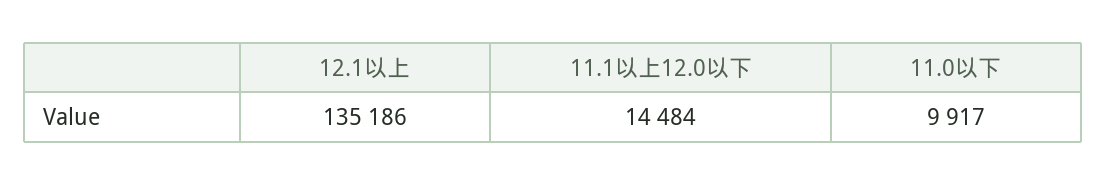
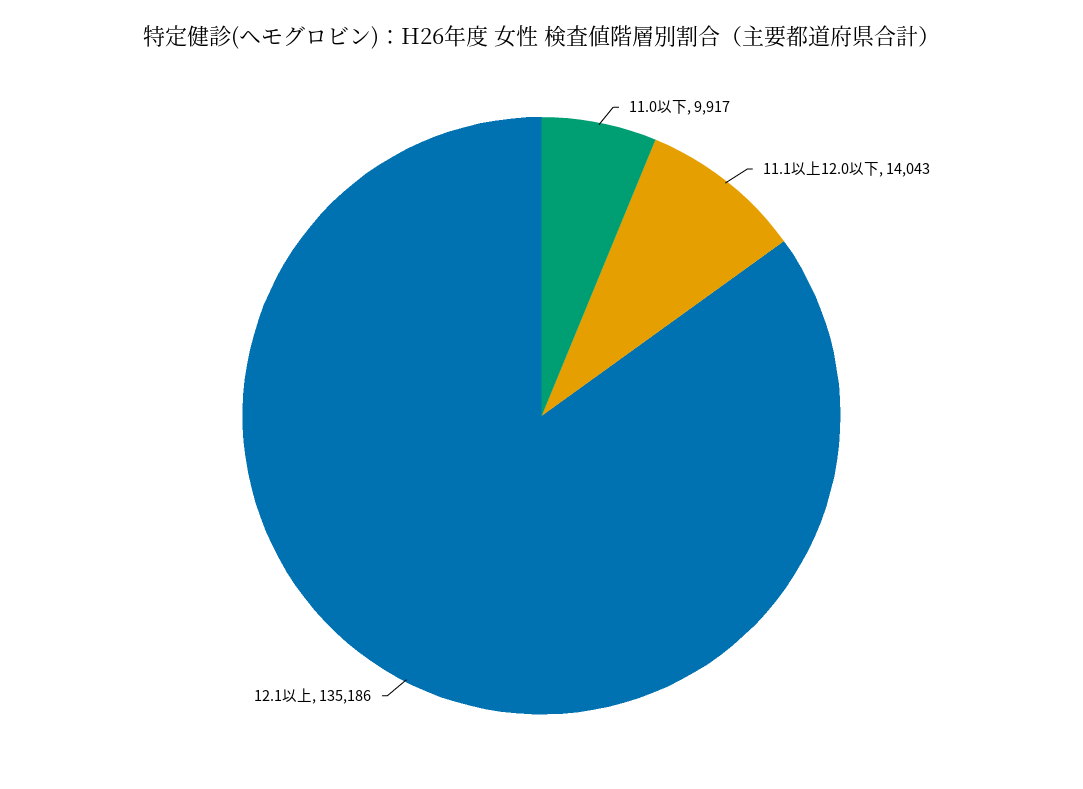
11.1以上12.0以下: 14484 -> 14043

